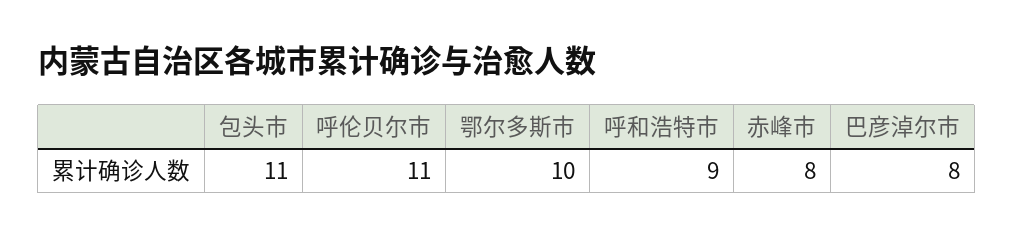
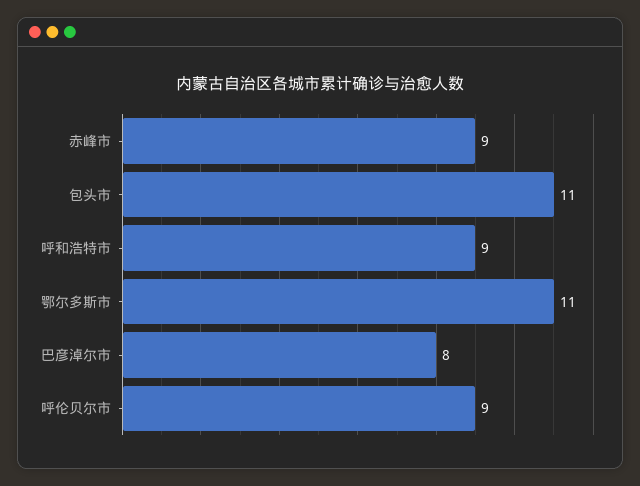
呼伦贝尔市: 11 -> 9
鄂尔多斯市: 10 -> 11
赤峰市: 8 -> 9

